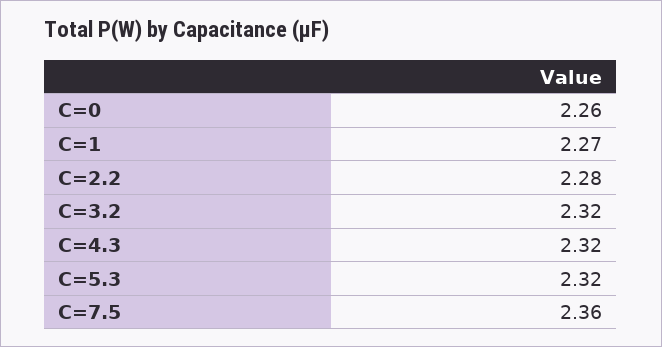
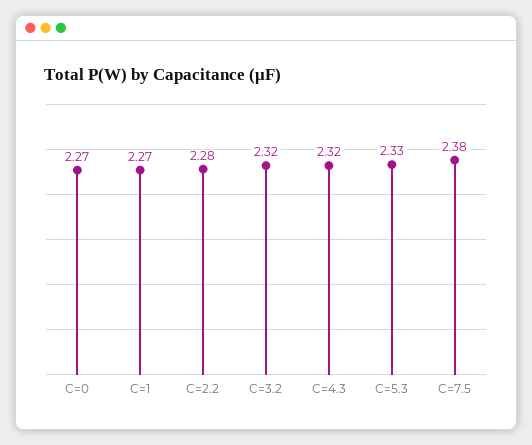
C=0: 2.26 -> 2.27
C=5.3: 2.32 -> 2.33
C=7.5: 2.36 -> 2.38

